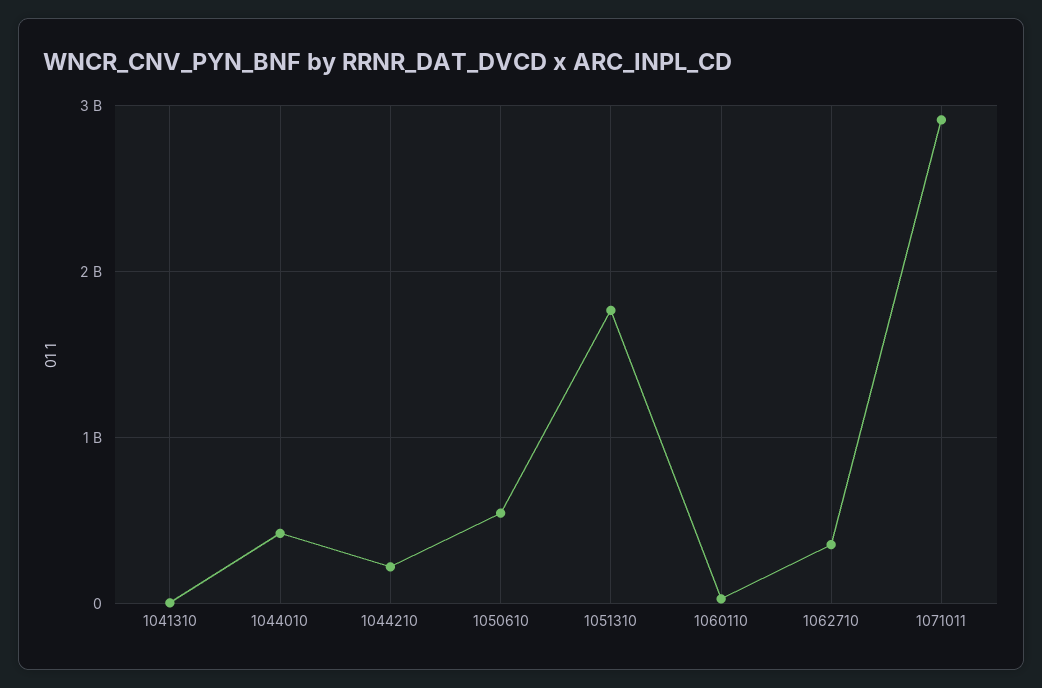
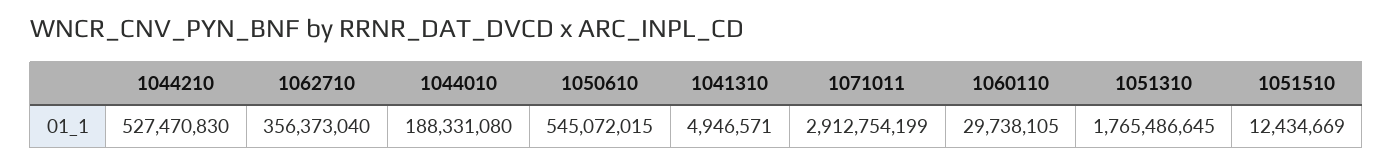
1044010: 400000000 -> 188331080
1044210: 200000000 -> 527470830
1051510: none -> 12434669

